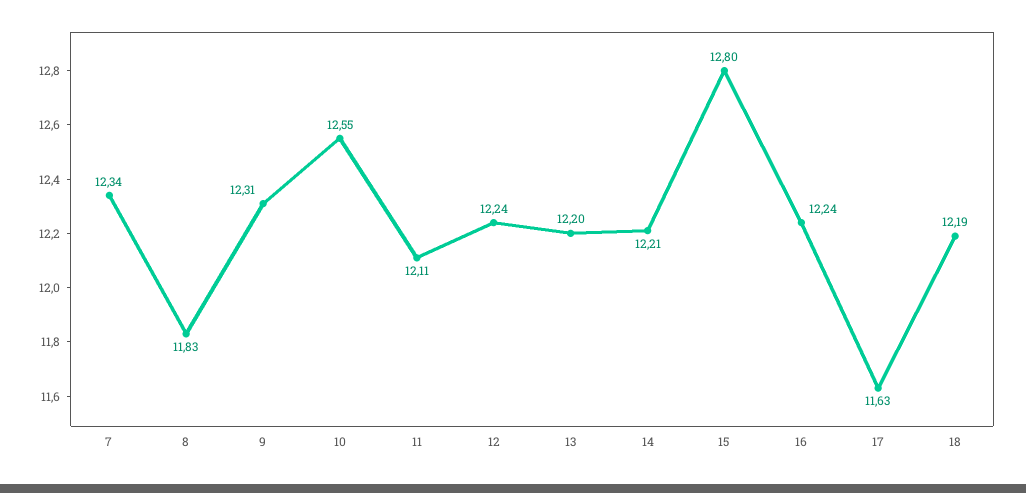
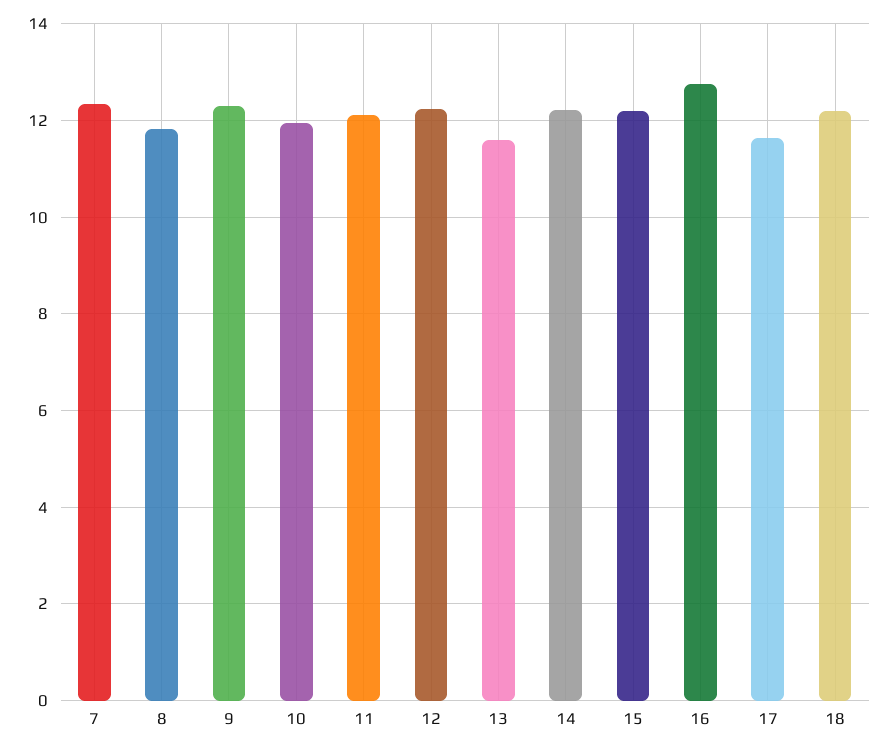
10: 12.55 -> 12
13: 12.2 -> 11.6
15: 12.8 -> 12.2
16: 12.24 -> 12.8

